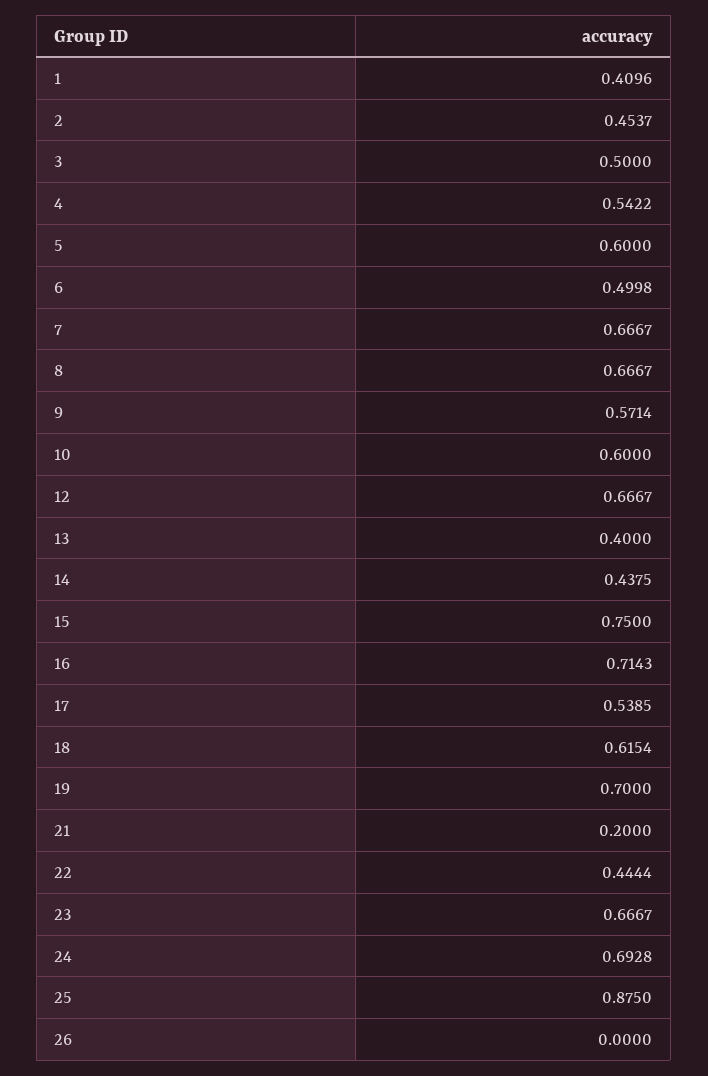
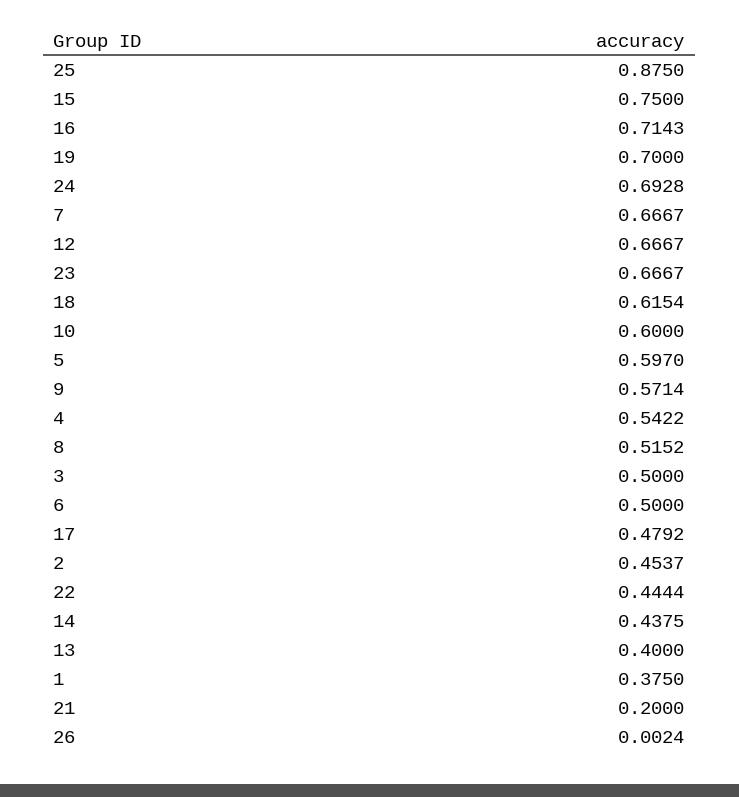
1: 0.4096 -> 0.375
5: 0.6 -> 0.597
6: 0.4998 -> 0.5
8: 0.6667 -> 0.5152
17: 0.5385 -> 0.4792
26: 0 -> 0.0024

